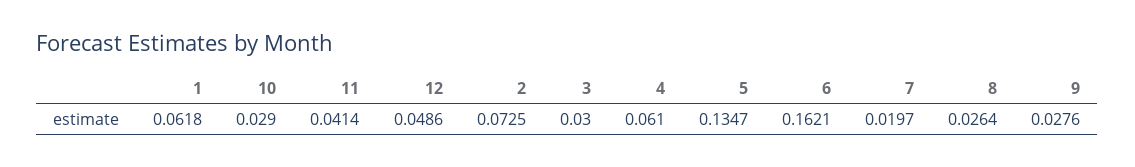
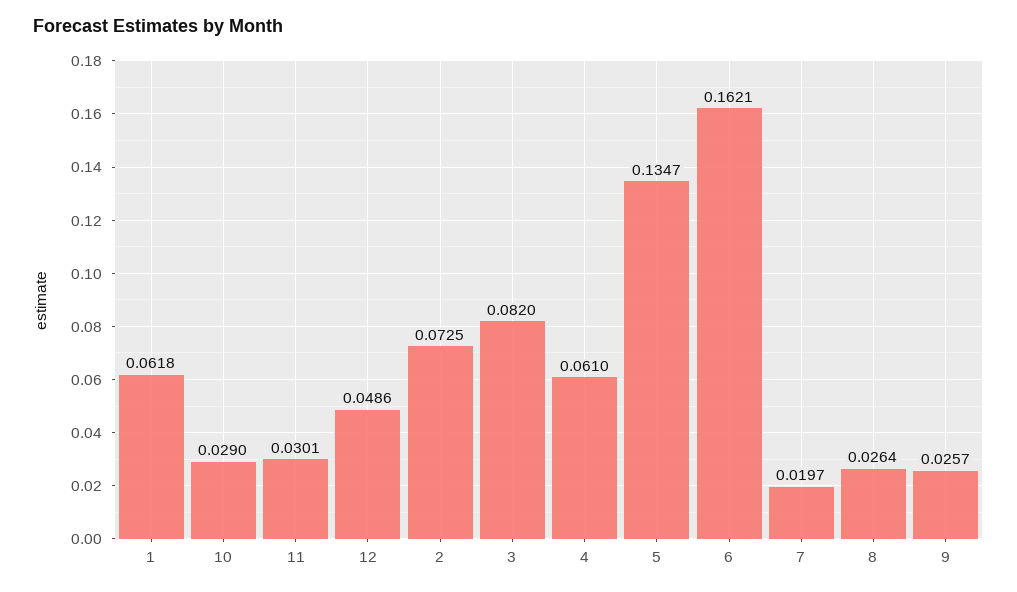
11: 0.0414 -> 0.0301
3: 0.03 -> 0.082
9: 0.0276 -> 0.0257

